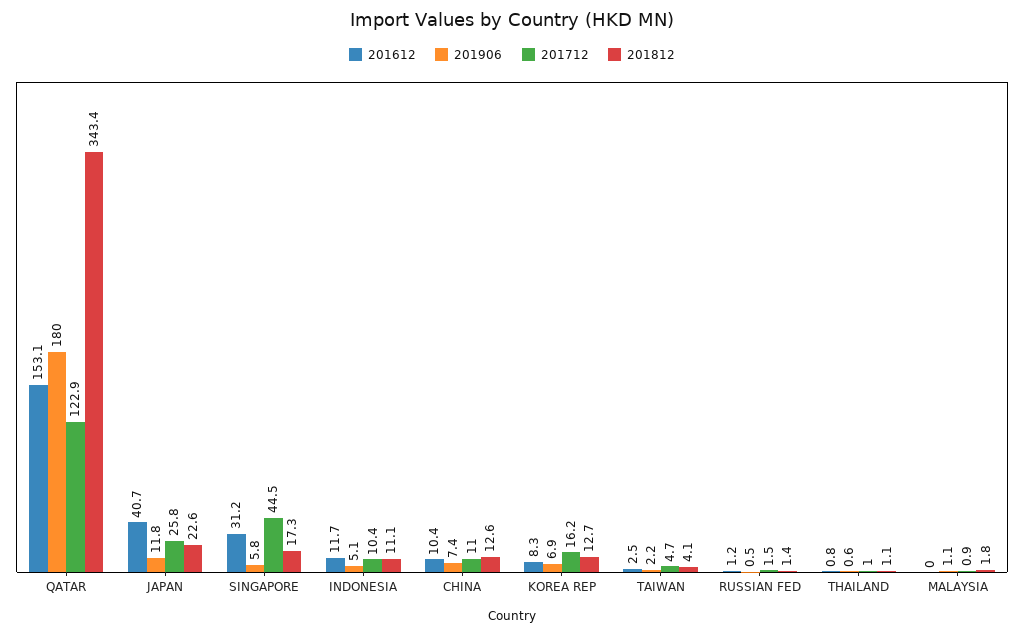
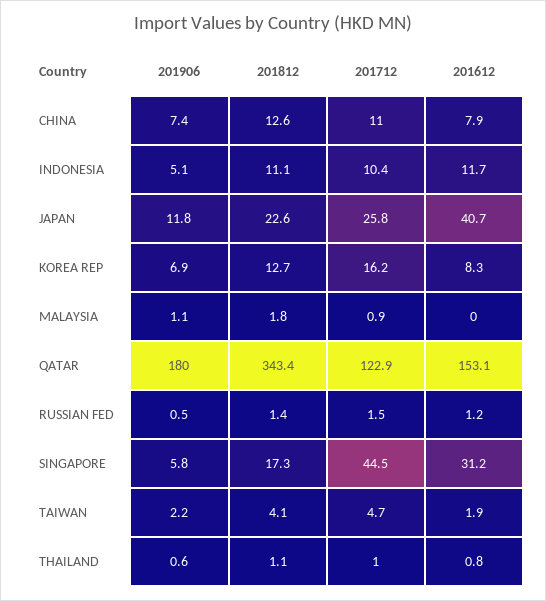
201612, CHINA: 10.4 -> 7.9
201612, TAIWAN: 2.5 -> 1.9

